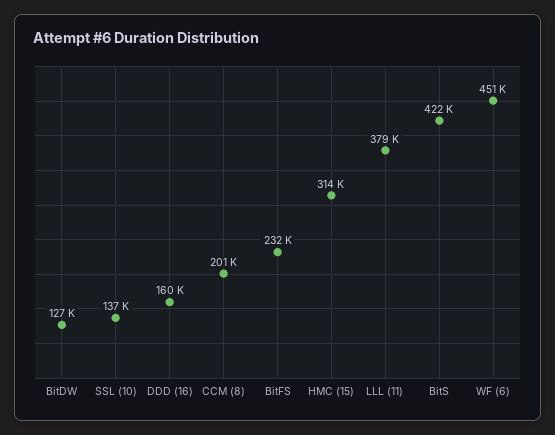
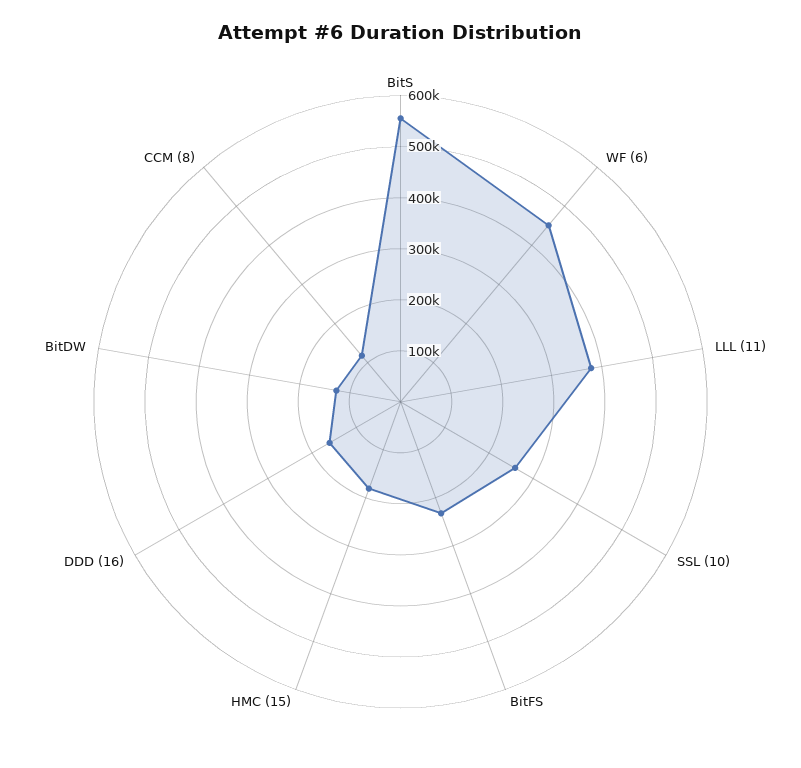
SSL (10): 137000 -> 260000
CCM (8): 201000 -> 120000
HMC (15): 314000 -> 180000
BitS: 422000 -> 560000

